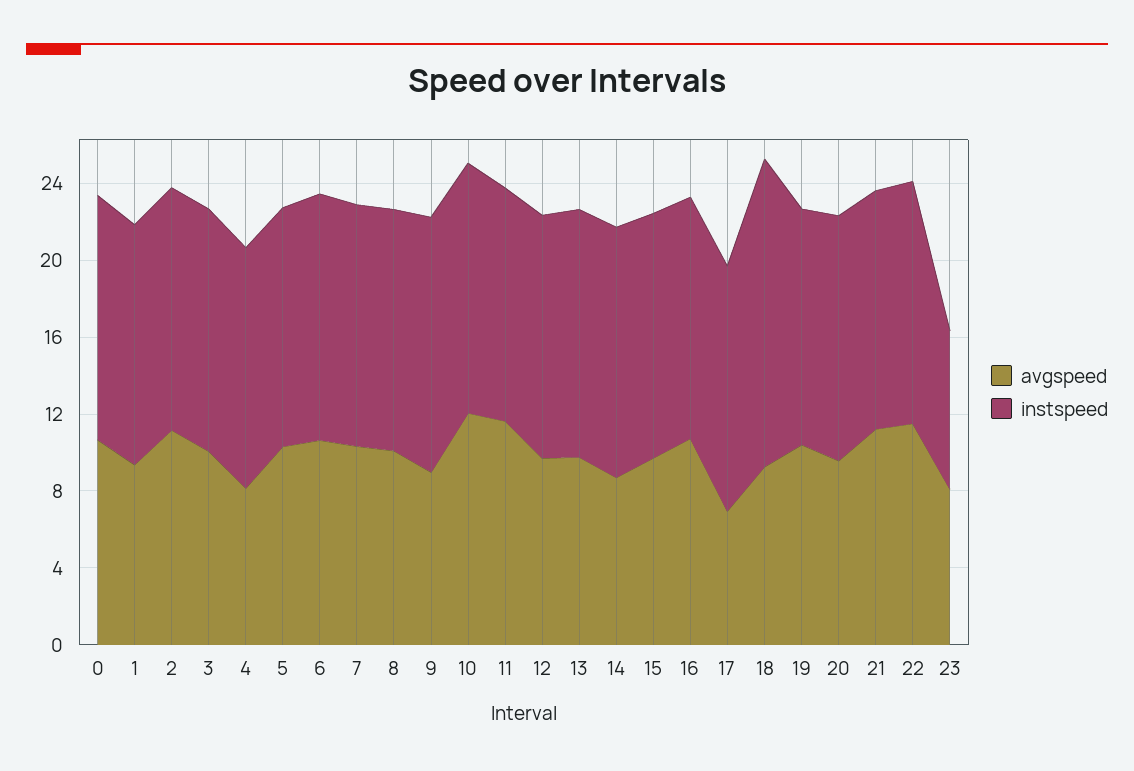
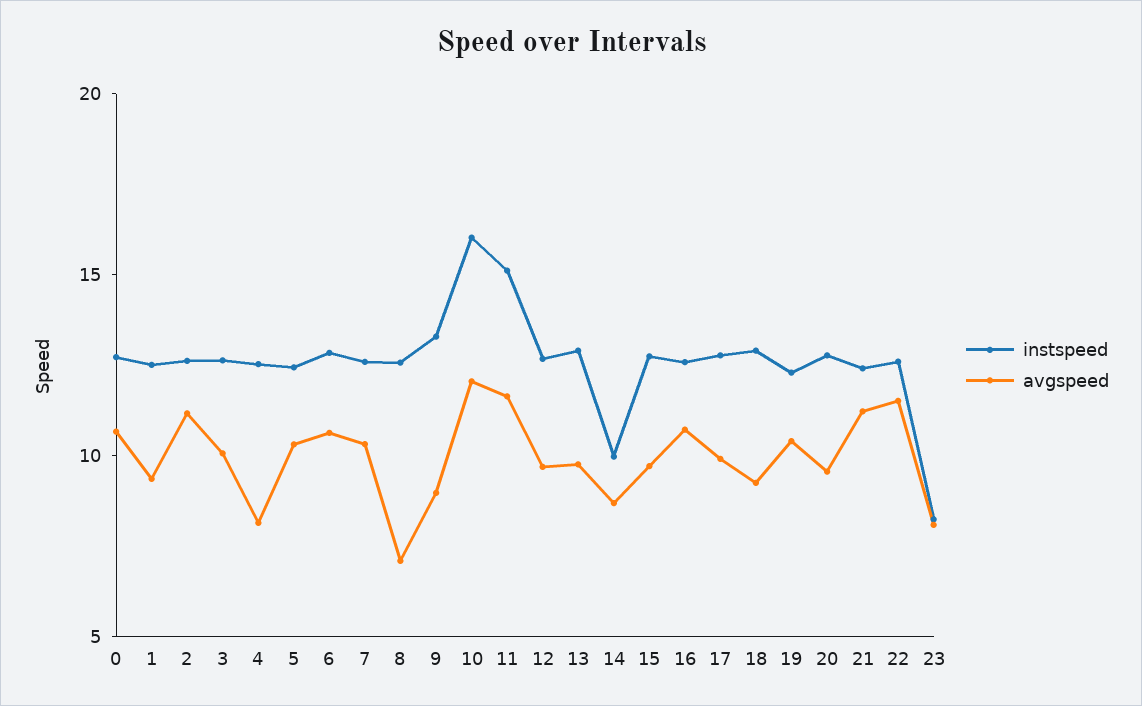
avgspeed, 8: 10 -> 7
instspeed, 10: 13 -> 16
instspeed, 11: 12 -> 15
instspeed, 14: 13 -> 10
avgspeed, 17: 7 -> 10
instspeed, 18: 16 -> 13

